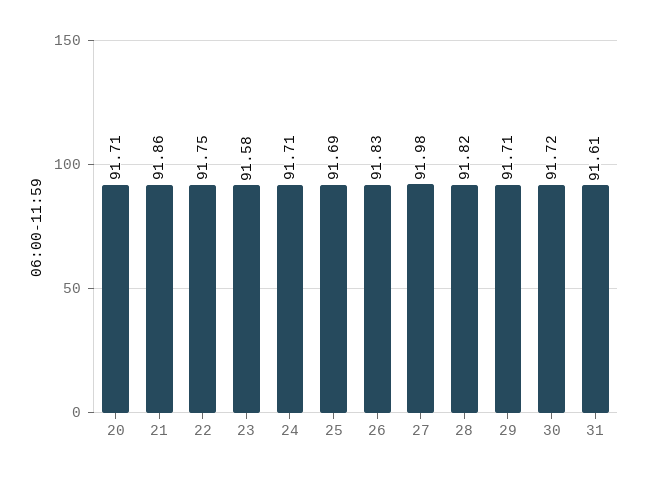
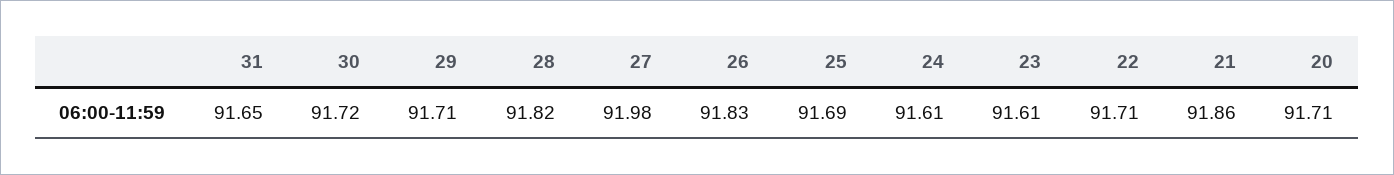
22: 91.75 -> 91.71
23: 91.58 -> 91.61
24: 91.71 -> 91.61
31: 91.61 -> 91.65

